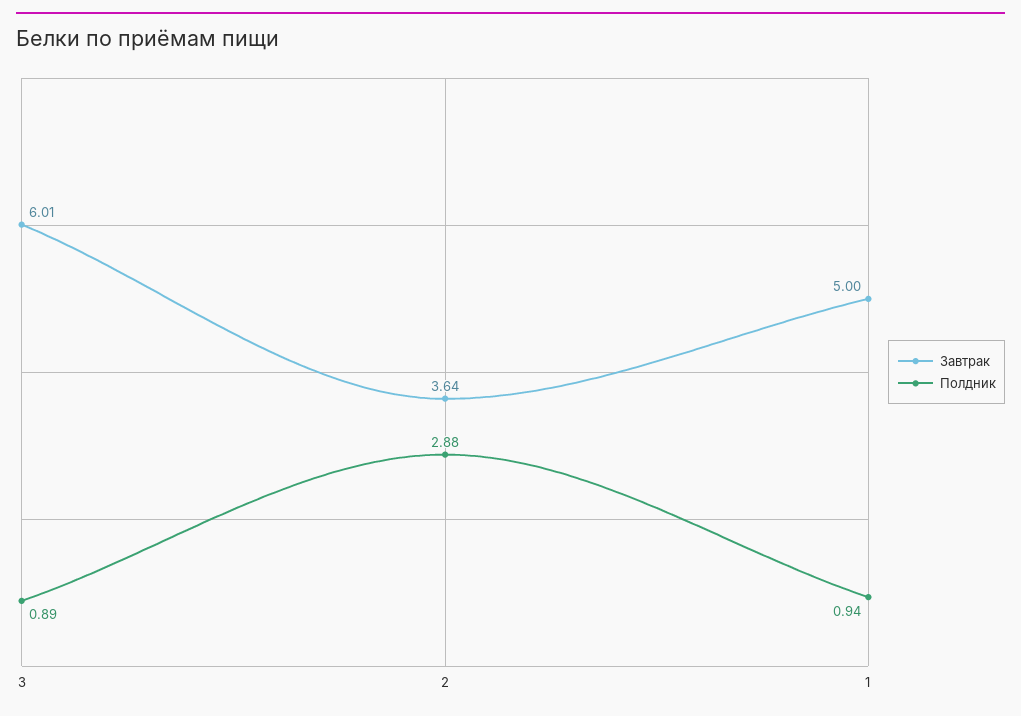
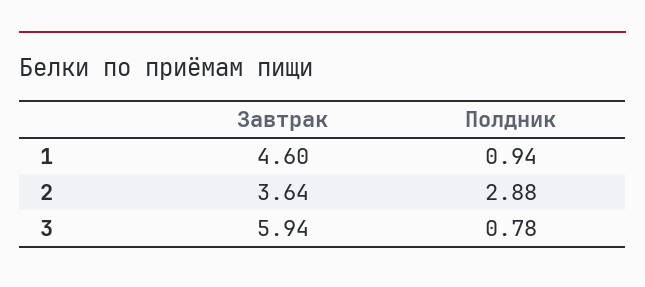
Завтрак, 3: 6.01 -> 5.94
Полдник, 3: 0.89 -> 0.78
Завтрак, 1: 5 -> 4.6

